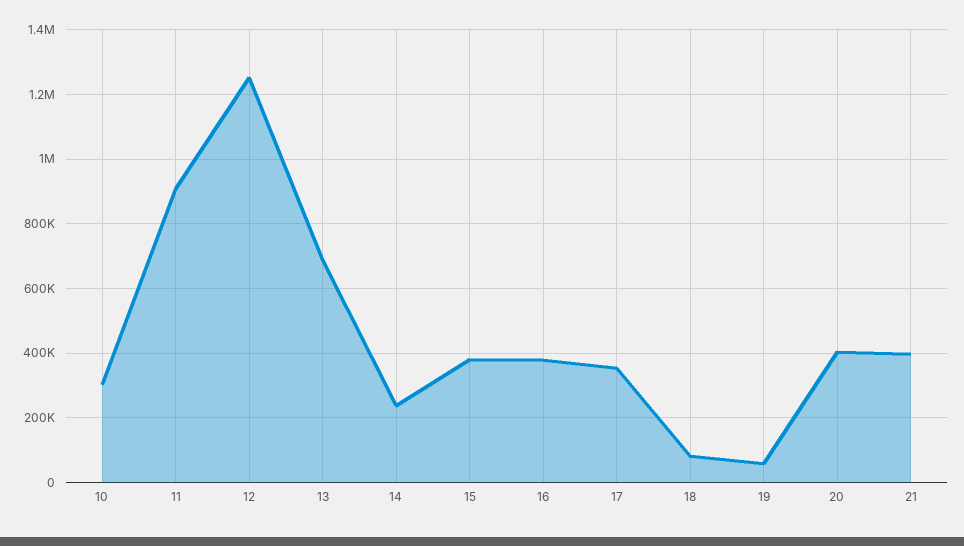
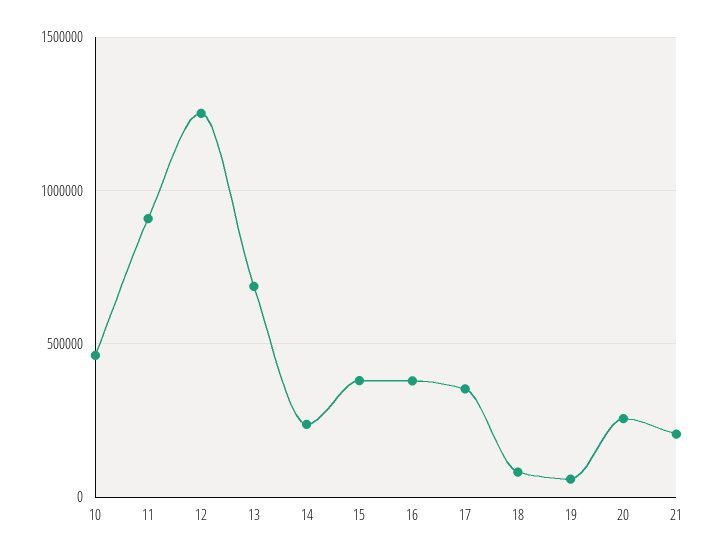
10: 300000 -> 450000
20: 400000 -> 250000
21: 400000 -> 200000

